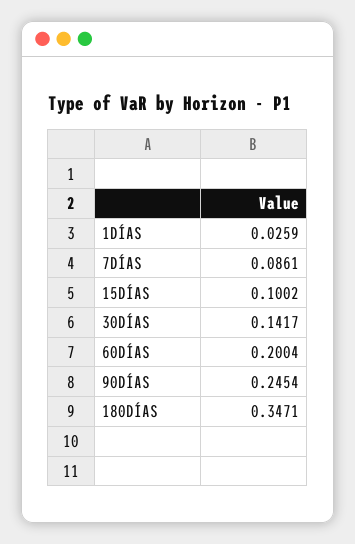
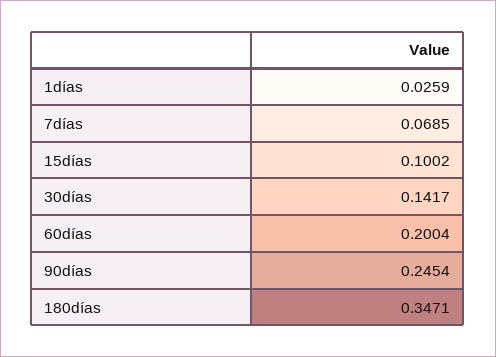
7DÍAS: 0.0861 -> 0.0685

